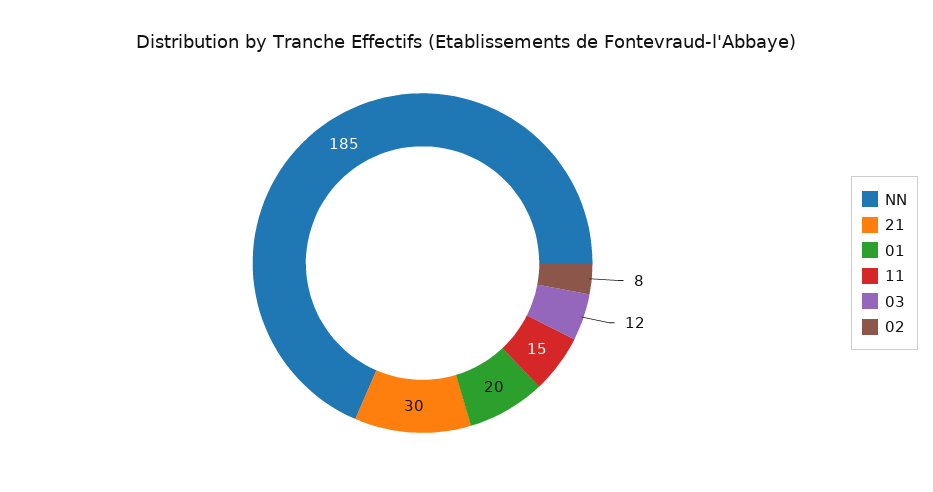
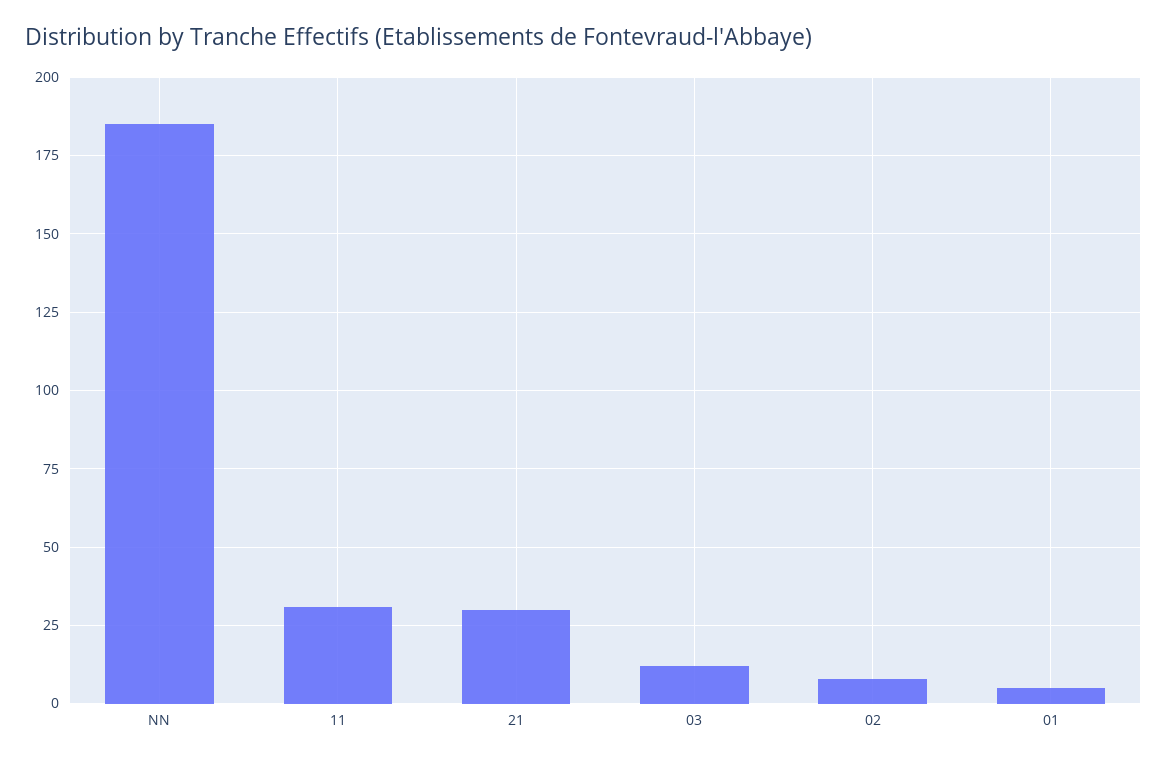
01: 20 -> 5
11: 15 -> 30

